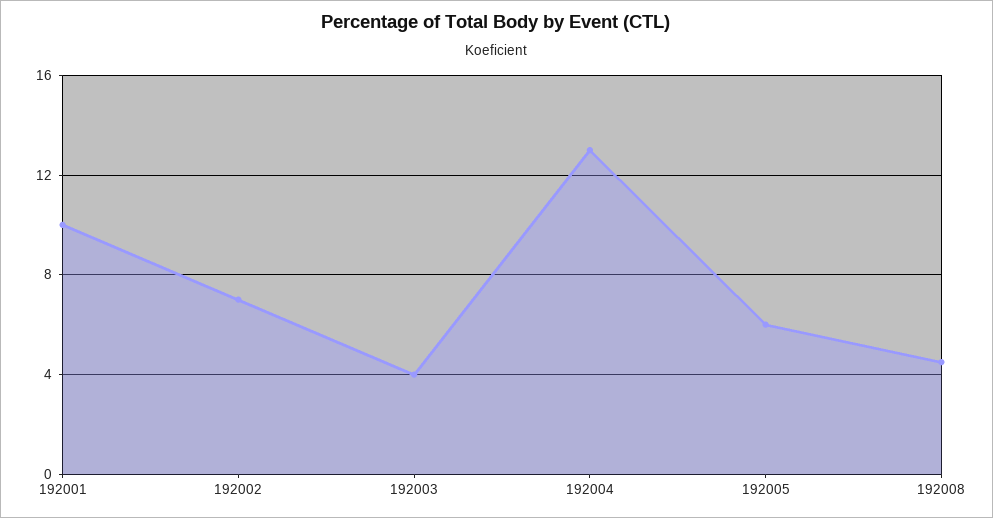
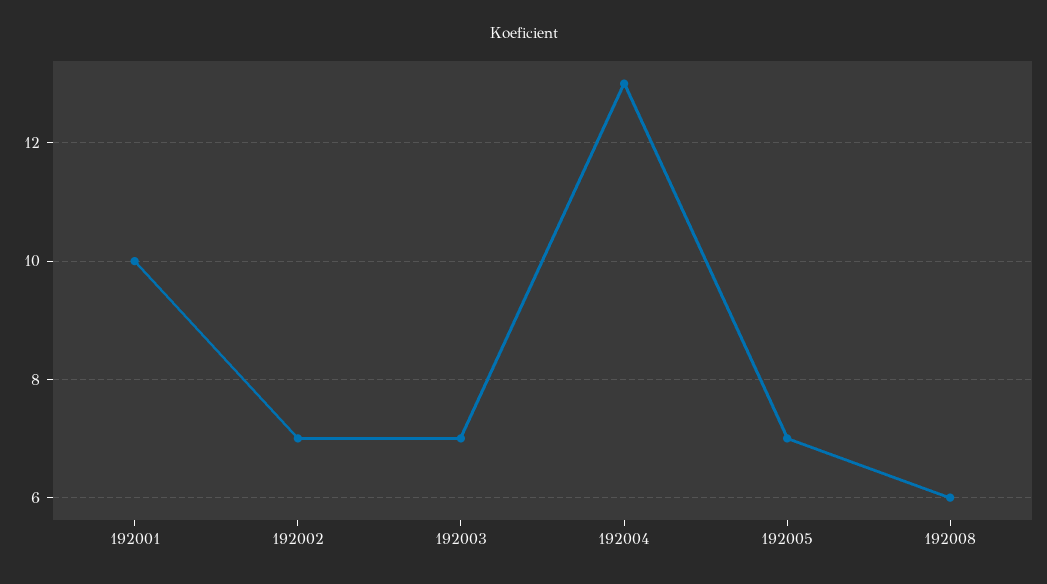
192003: 4 -> 7
192005: 6 -> 7
192008: 4.5 -> 6

